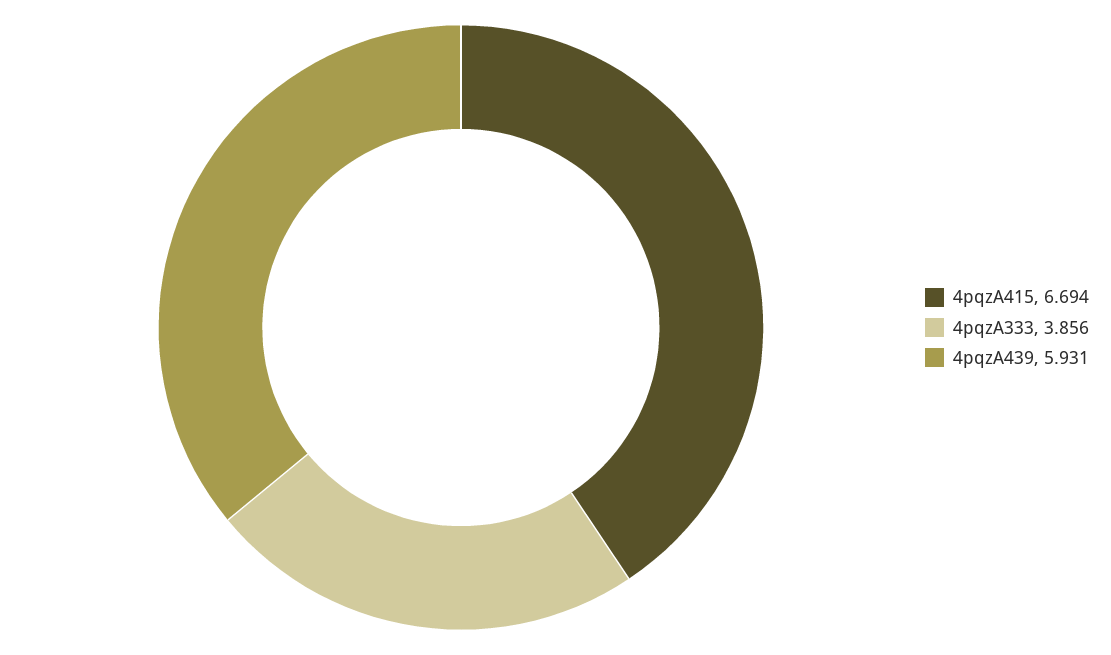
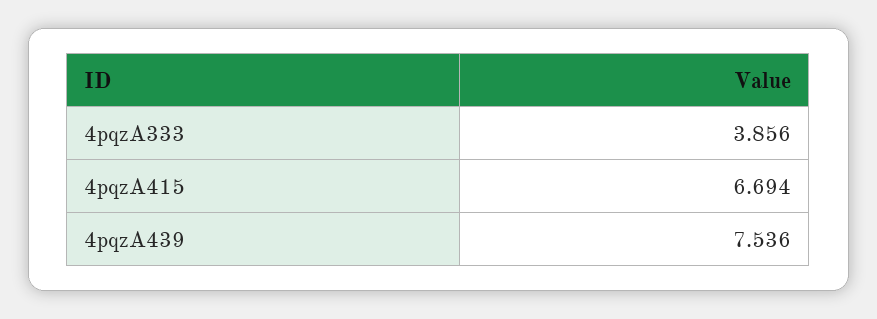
4pqzA439: 5.931 -> 7.536

